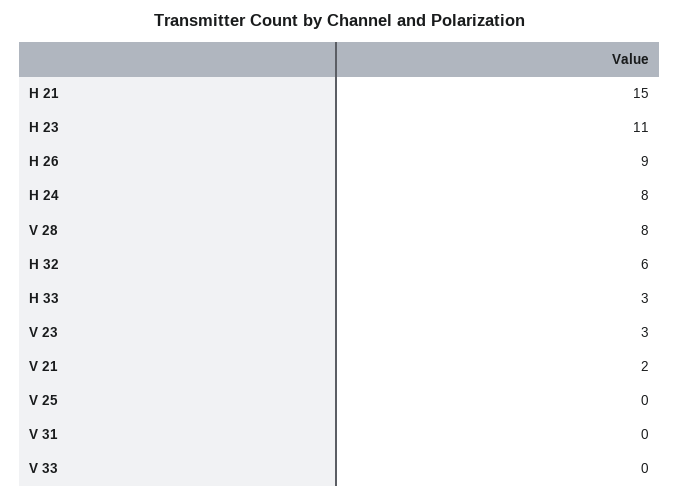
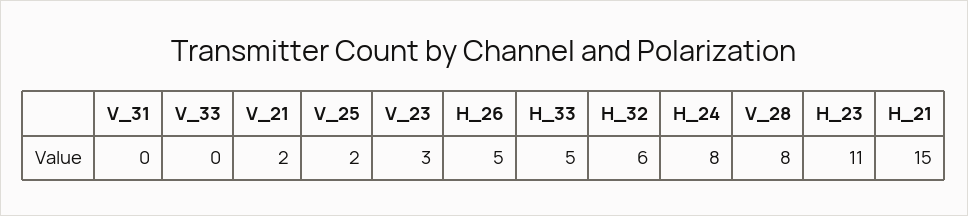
H 26: 9 -> 5
H 33: 3 -> 5
V 25: 0 -> 2

